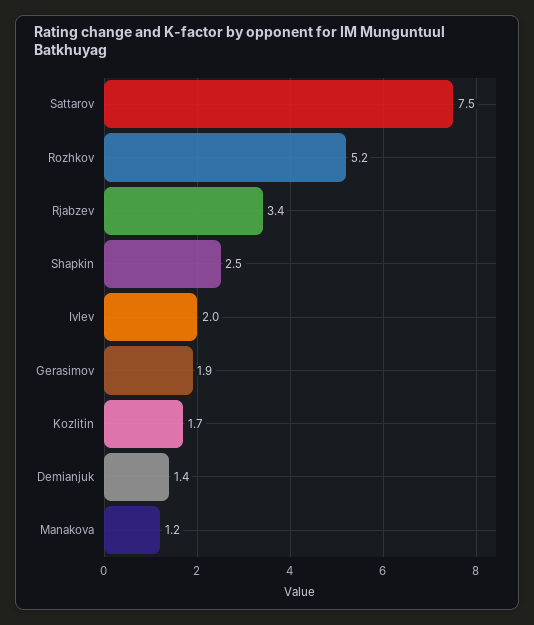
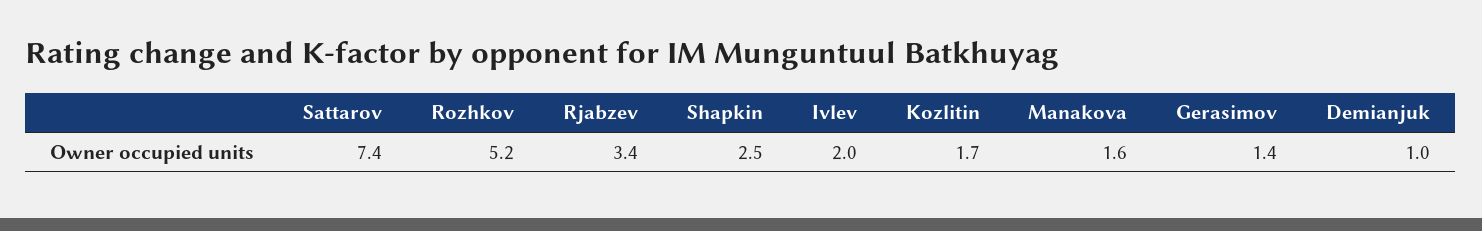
Sattarov: 7.5 -> 7.4
Gerasimov: 1.9 -> 1.4
Demianjuk: 1.4 -> 1
Manakova: 1.2 -> 1.6

